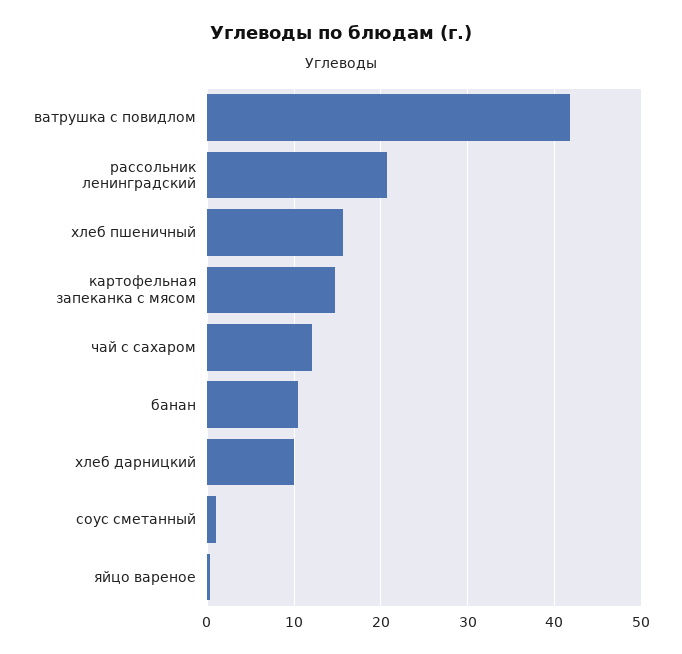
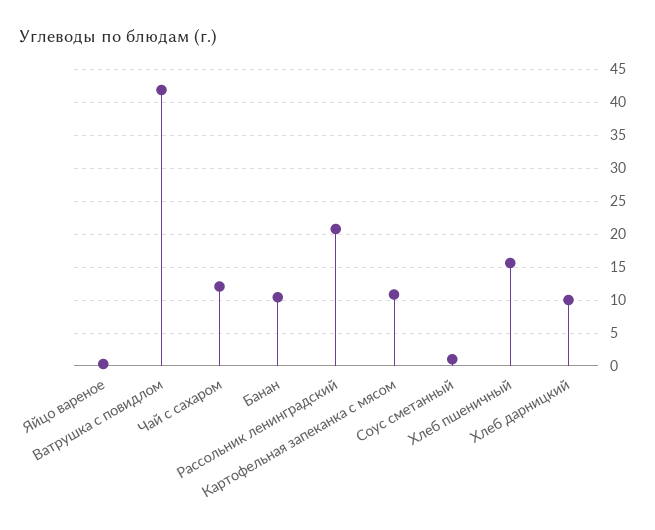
картофельная запеканка с мясом: 15 -> 11

